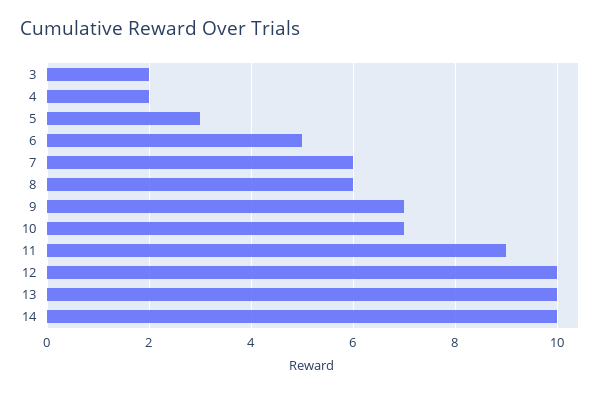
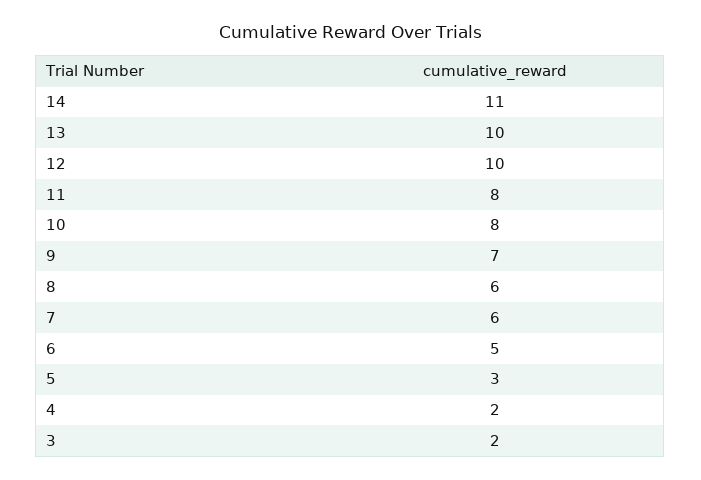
10: 7 -> 8
11: 9 -> 8
14: 10 -> 11

